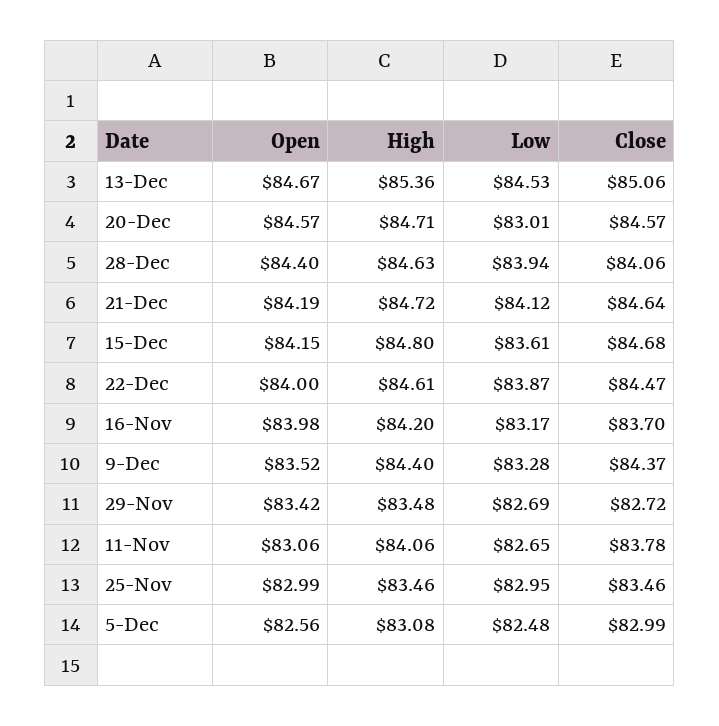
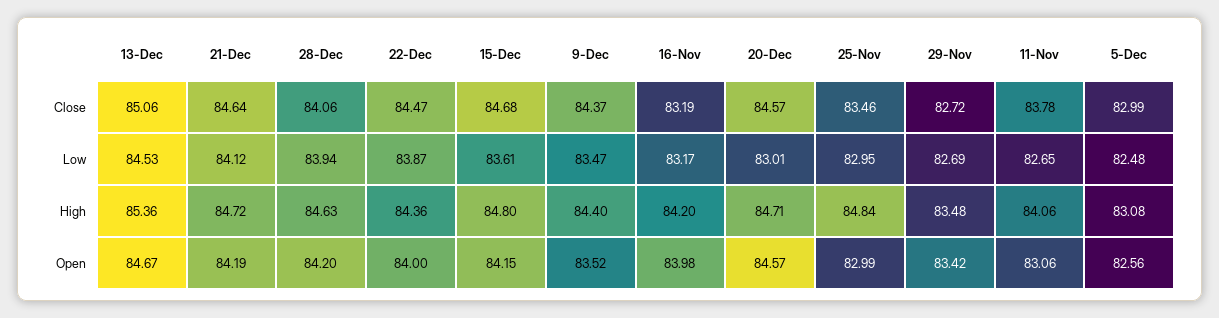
Open, 28-Dec: 84.4 -> 84.2
High, 22-Dec: 84.61 -> 84.36
Close, 16-Nov: 83.7 -> 83.19
Low, 9-Dec: 83.28 -> 83.47
High, 25-Nov: 83.46 -> 84.84

